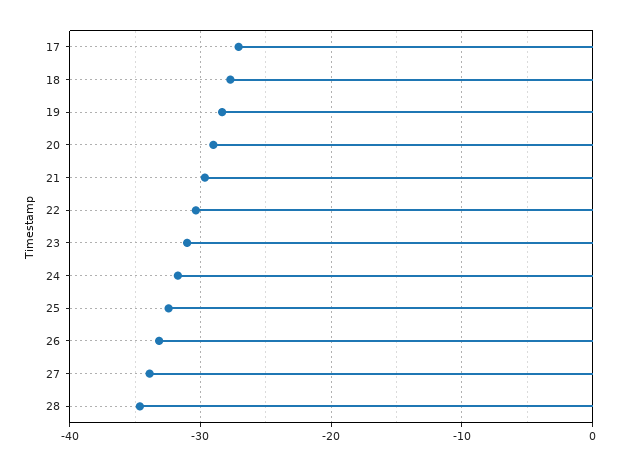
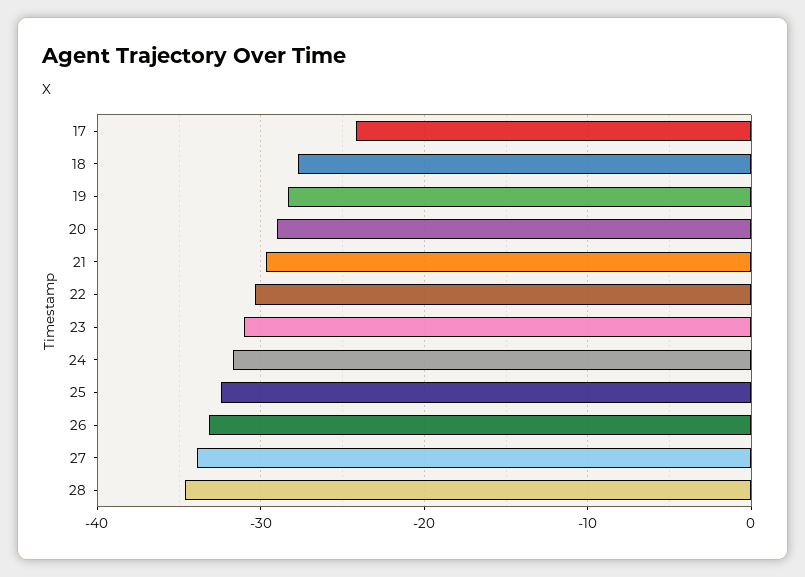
17: -27 -> -24

